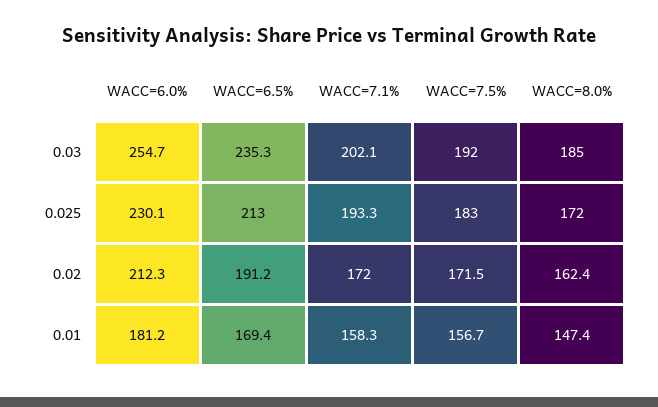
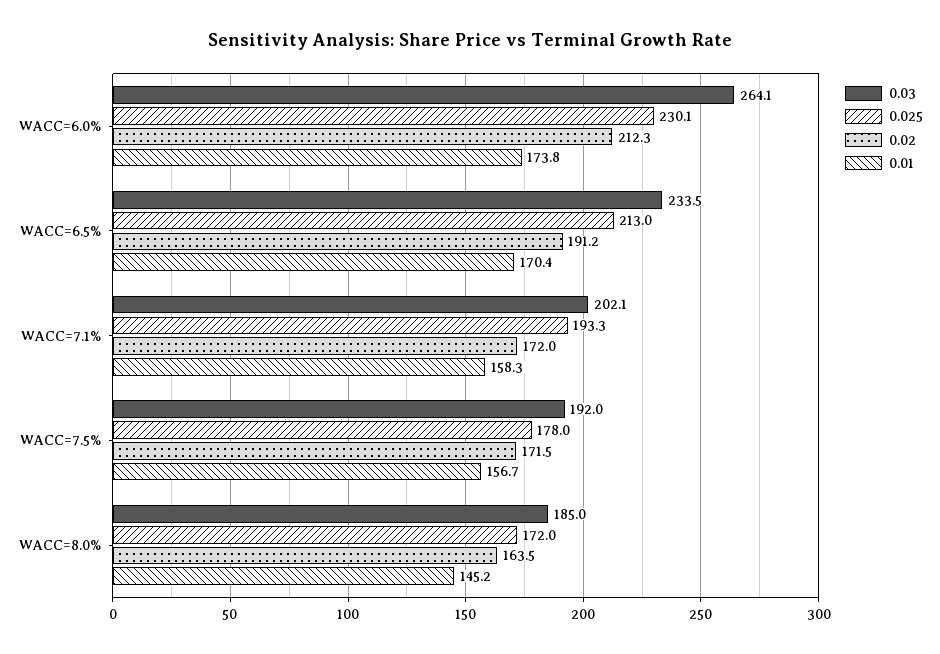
0.03, WACC=6.0%: 254.7 -> 264.1
0.03, WACC=6.5%: 235.3 -> 233.5
0.025, WACC=7.5%: 183 -> 178
0.02, WACC=8.0%: 162.4 -> 163.5
0.01, WACC=6.0%: 181.2 -> 173.8
0.01, WACC=6.5%: 169.4 -> 170.4
0.01, WACC=8.0%: 147.4 -> 145.2

